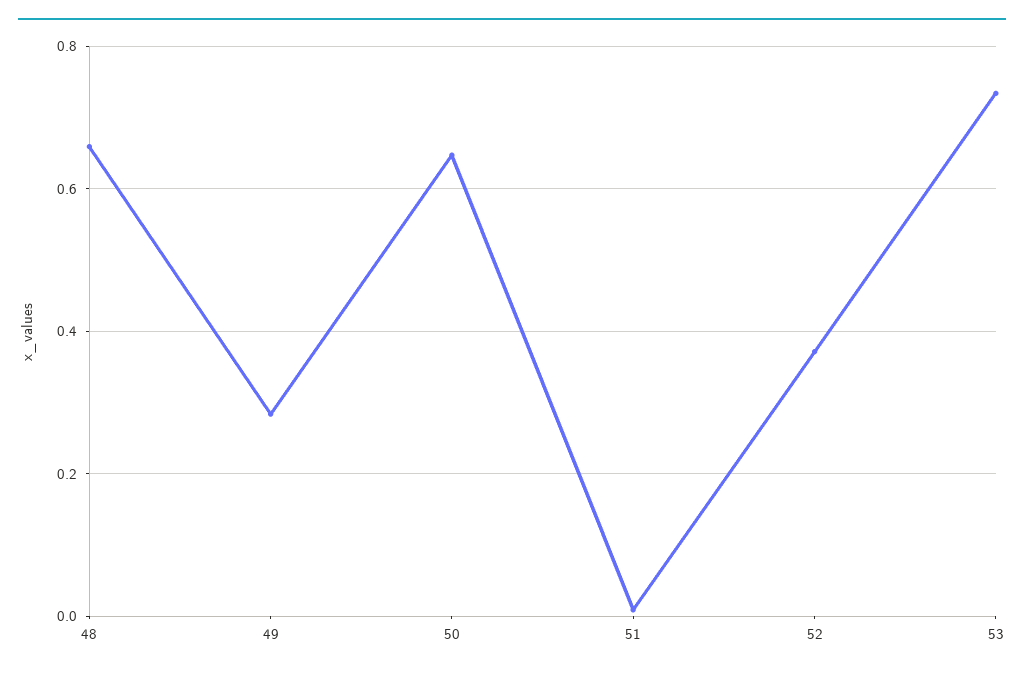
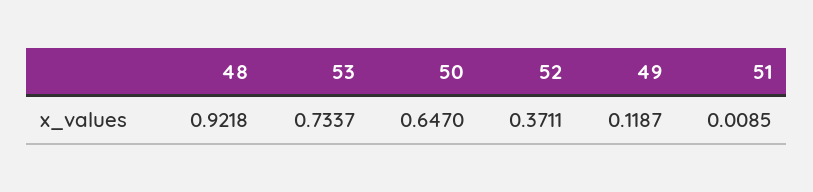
48: 0.66 -> 0.9218
49: 0.28 -> 0.1187

